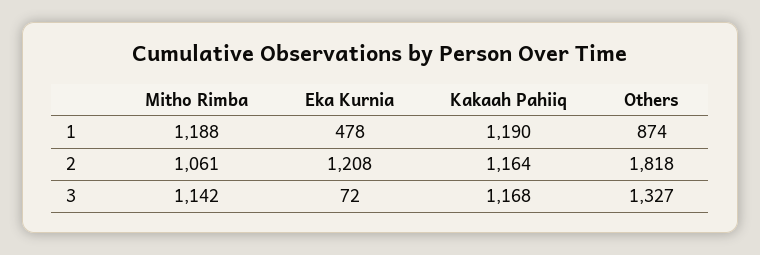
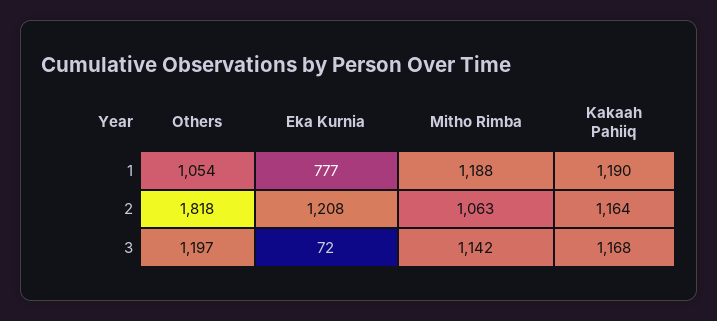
Eka Kurnia, 1: 478 -> 777
Others, 1: 874 -> 1054
Mitho Rimba, 2: 1061 -> 1063
Others, 3: 1327 -> 1197

